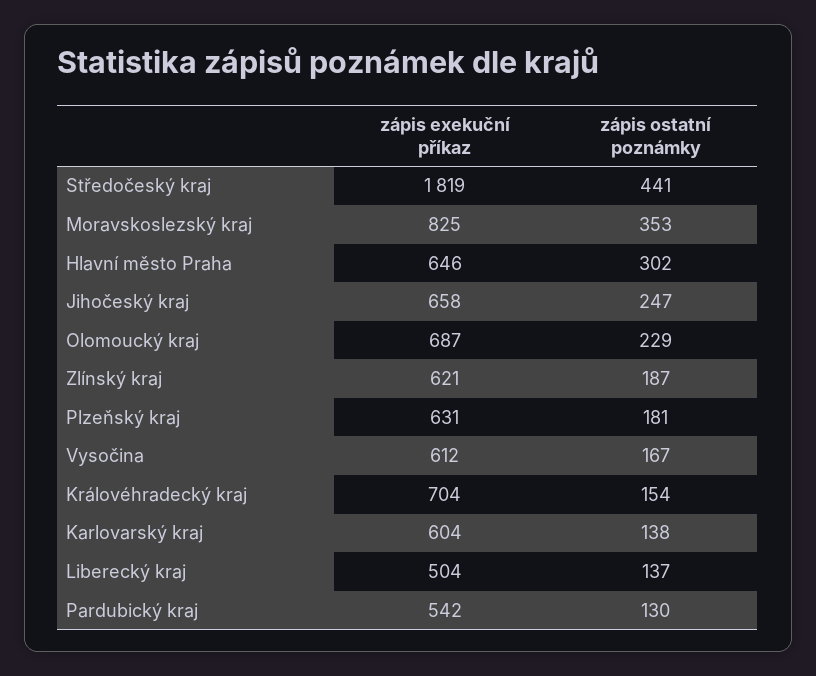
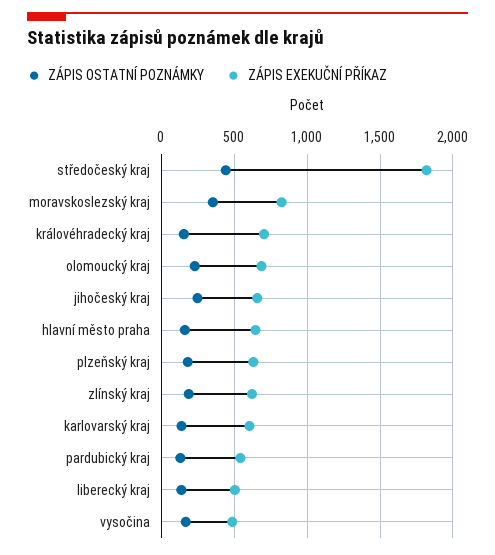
zápis ostatní poznámky, Hlavní město Praha: 302 -> 150
zápis exekuční příkaz, Vysočina: 612 -> 500

